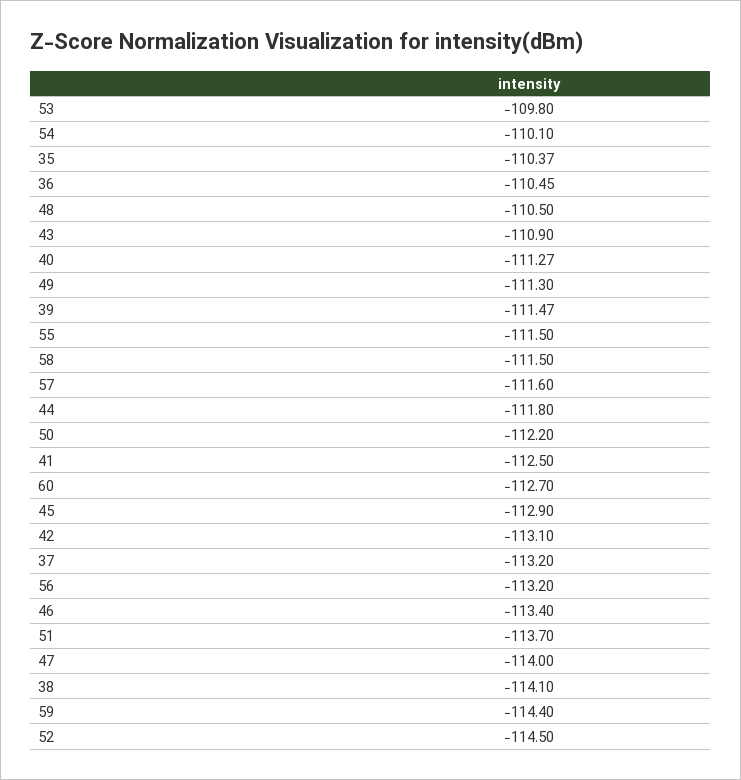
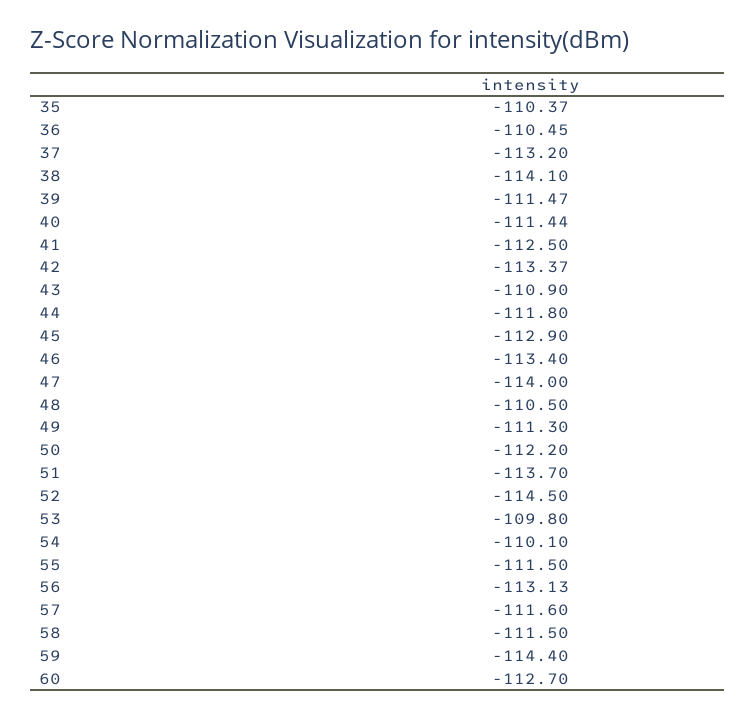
40: -111.27 -> -111.44
42: -113.1 -> -113.37
56: -113.2 -> -113.13

